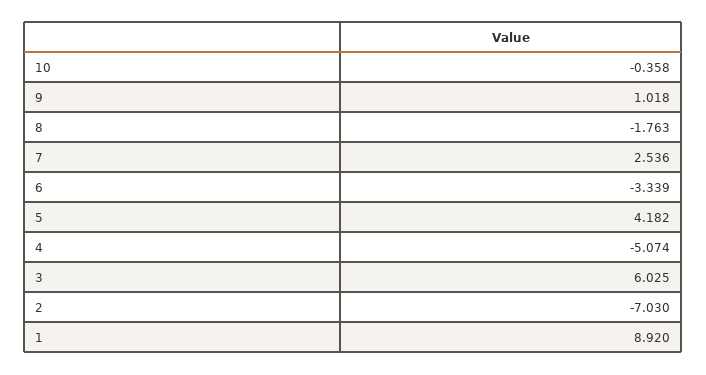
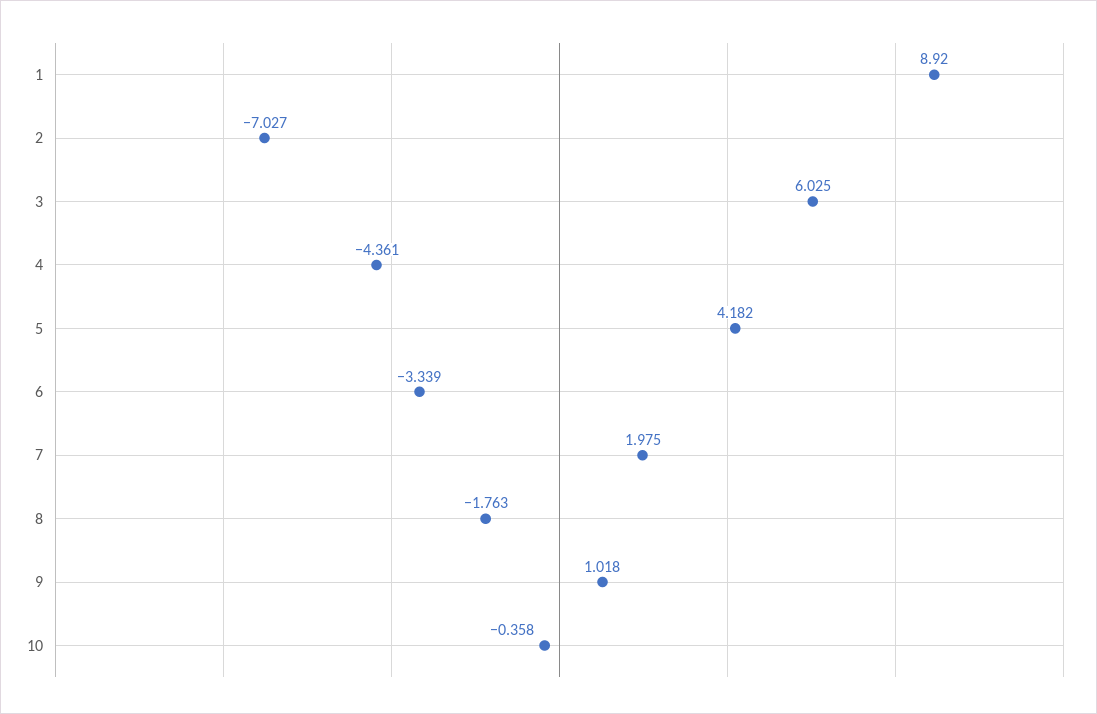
7: 2.536 -> 1.975
4: -5.074 -> -4.361
2: -7.03 -> -7.027

